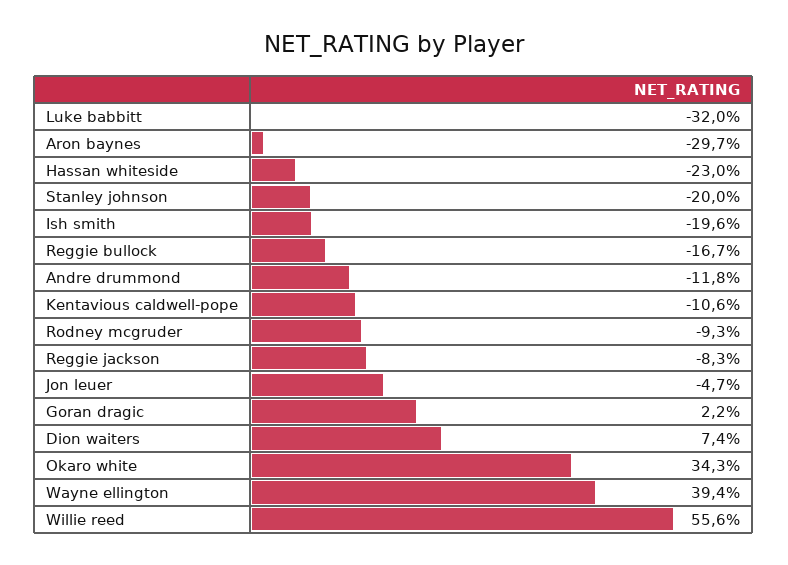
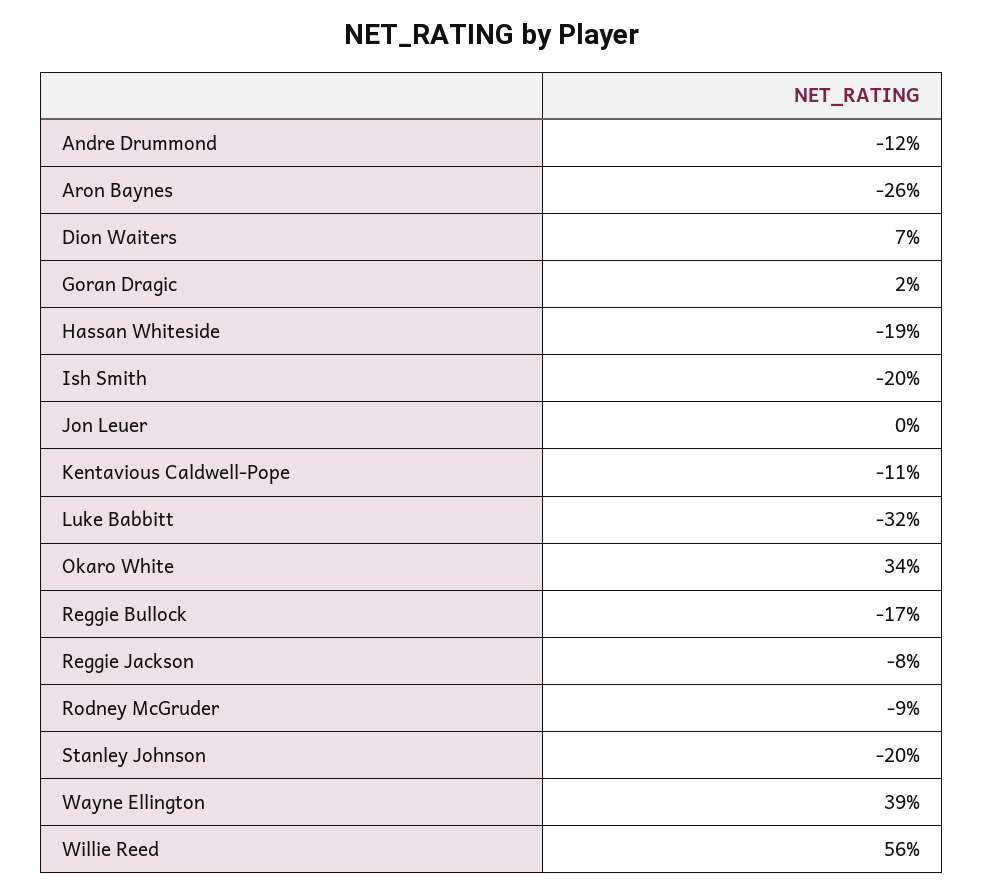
Aron baynes: -29.7 -> -26
Hassan whiteside: -23 -> -19
Jon leuer: -4.7 -> 0

